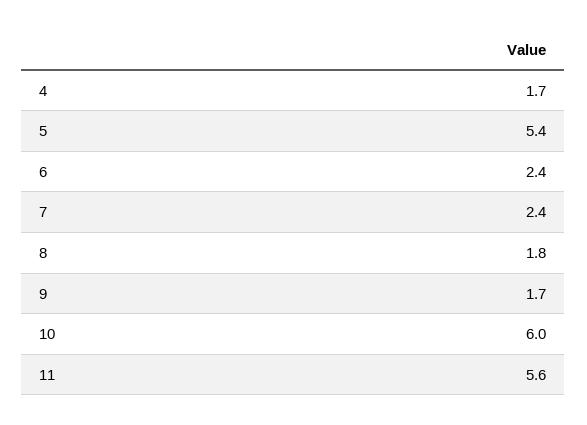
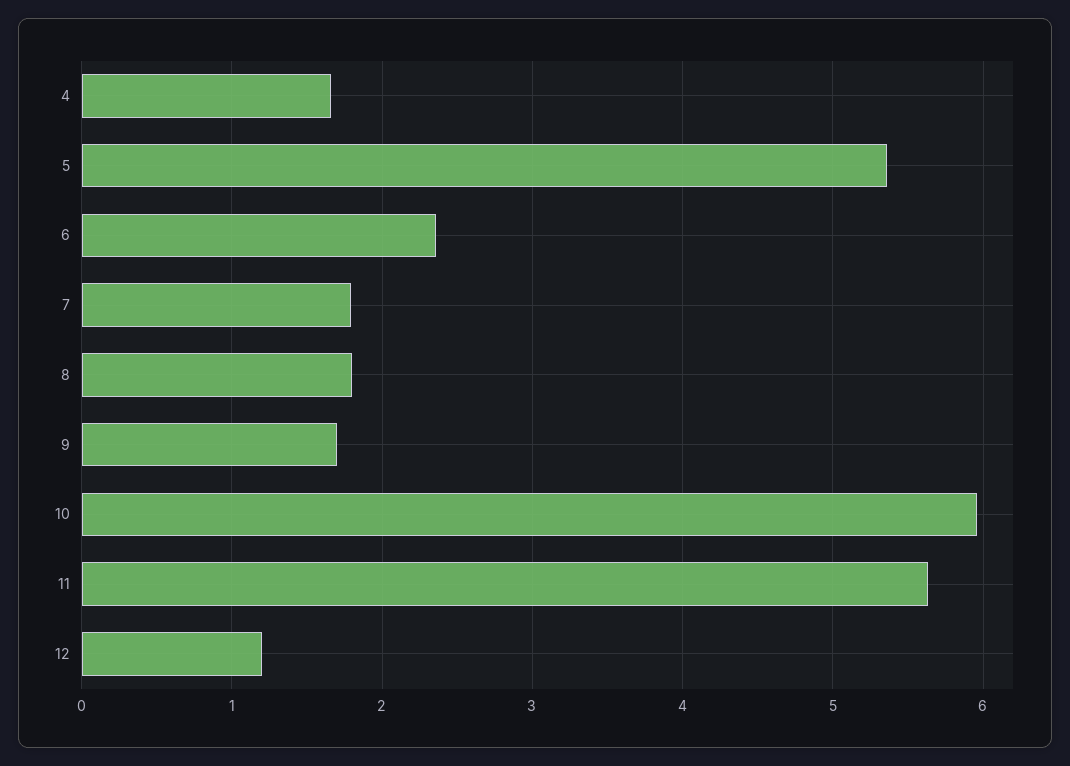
7: 2.4 -> 1.8
12: none -> 1.2

